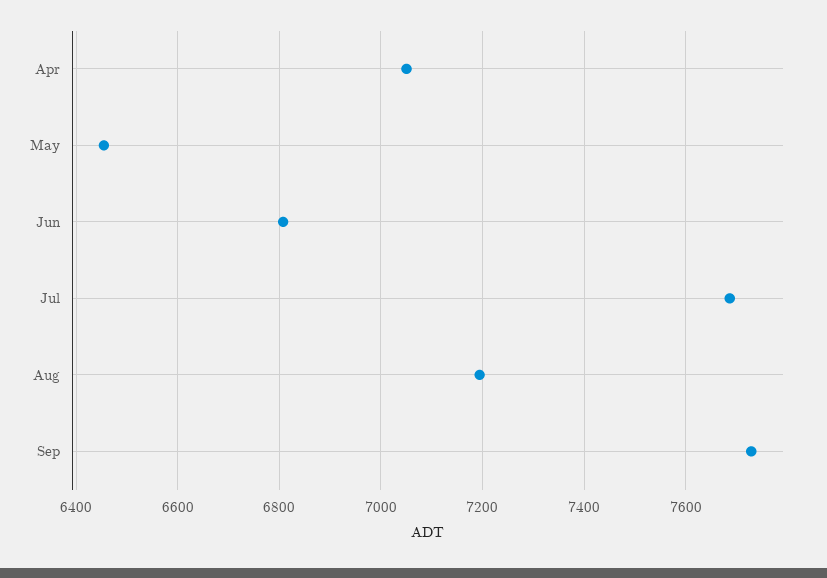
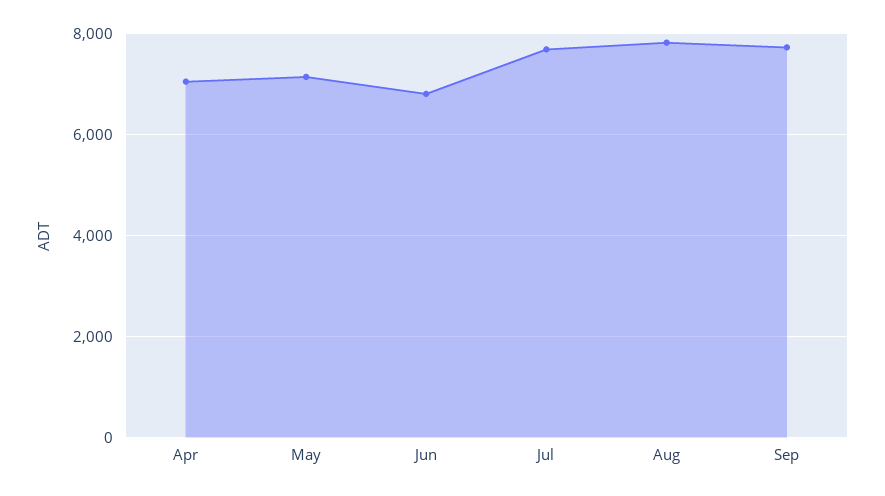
May: 6460 -> 7200
Aug: 7200 -> 7800

